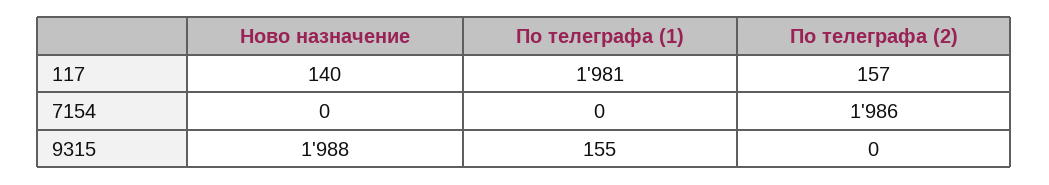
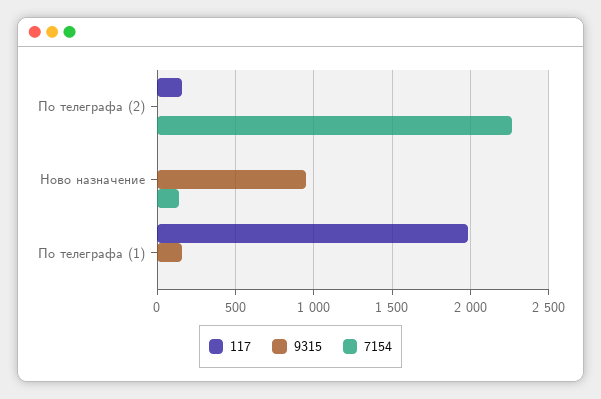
117, Ново назначение: 140 -> 0
7154, Ново назначение: 0 -> 150
7154, По телеграфа (2): 1986 -> 2250
9315, Ново назначение: 1988 -> 950

